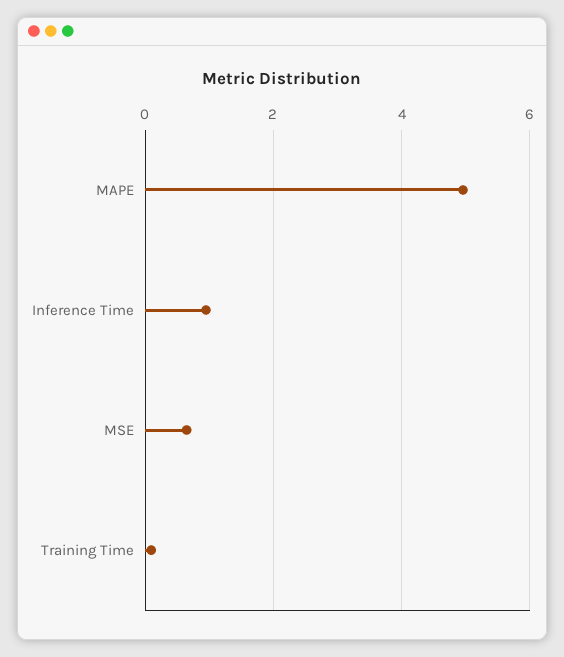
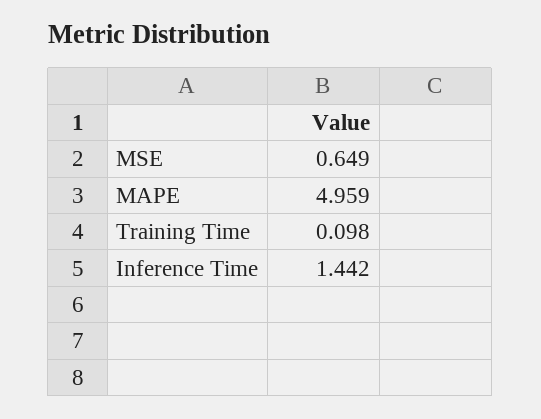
Inference Time: 1 -> 1.442

